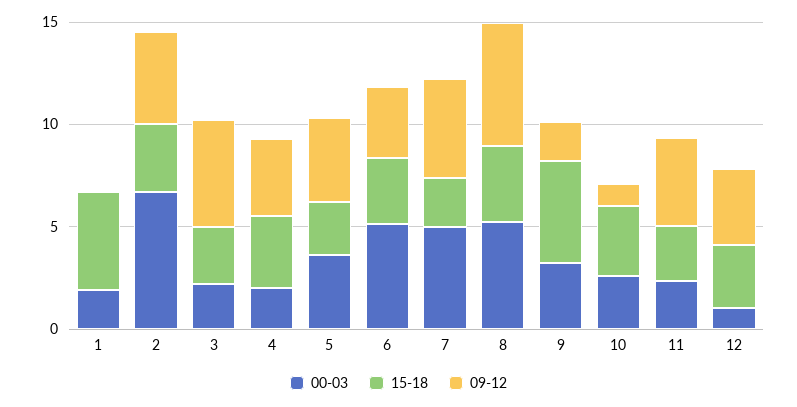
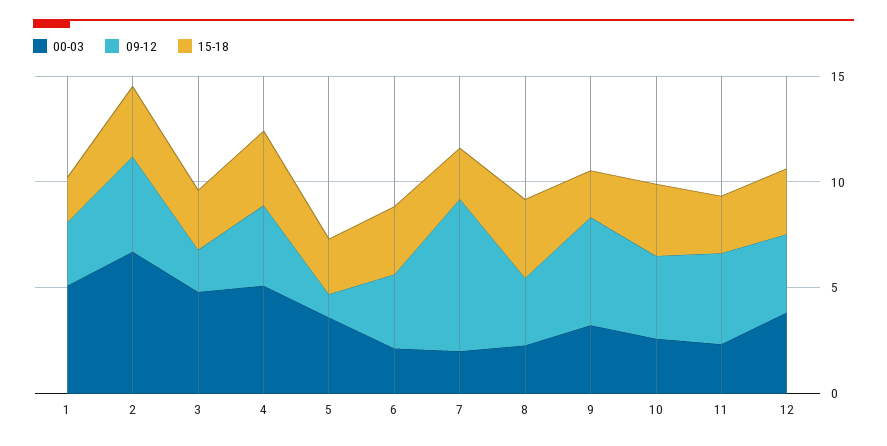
00-03, 1: 2 -> 5
15-18, 1: 5 -> 2
09-12, 1: 0 -> 3
00-03, 3: 2 -> 5
09-12, 3: 5 -> 2
00-03, 4: 2 -> 5
09-12, 5: 4 -> 1
00-03, 6: 5 -> 2
00-03, 7: 5 -> 2
09-12, 7: 5 -> 7
00-03, 8: 5 -> 2
09-12, 8: 6 -> 3
15-18, 9: 5 -> 2
09-12, 9: 2 -> 5
09-12, 10: 1 -> 4
00-03, 12: 1 -> 4

